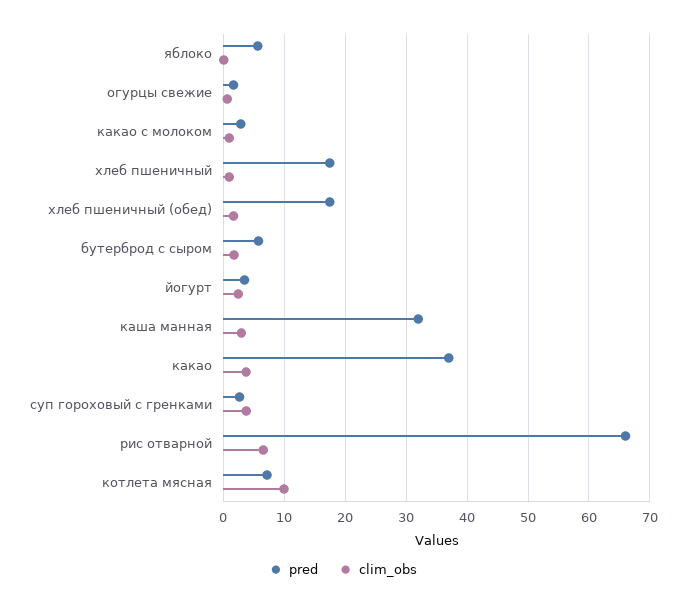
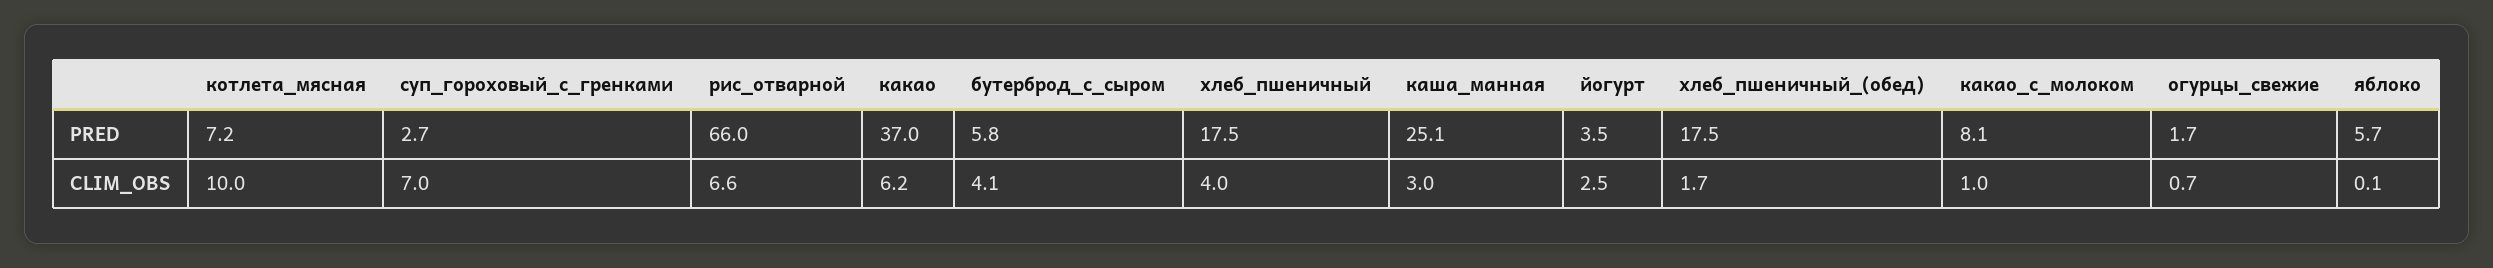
pred, какао с молоком: 3 -> 8.1
clim_obs, хлеб пшеничный: 1 -> 4
clim_obs, бутерброд с сыром: 2 -> 4.1
pred, каша манная: 32 -> 25.1
clim_obs, какао: 4 -> 6.2
clim_obs, суп гороховый с гренками: 4 -> 7

